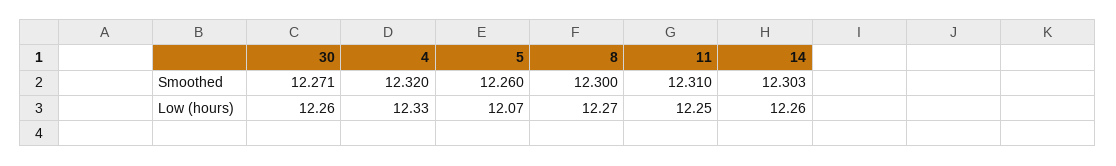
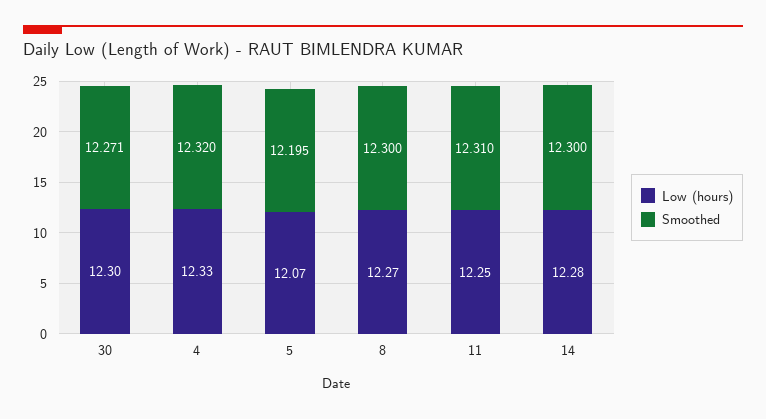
Smoothed, 5: 12.26 -> 12.195
Smoothed, 14: 12.303 -> 12.3
Low (hours), 30: 12.26 -> 12.3
Low (hours), 14: 12.26 -> 12.28

